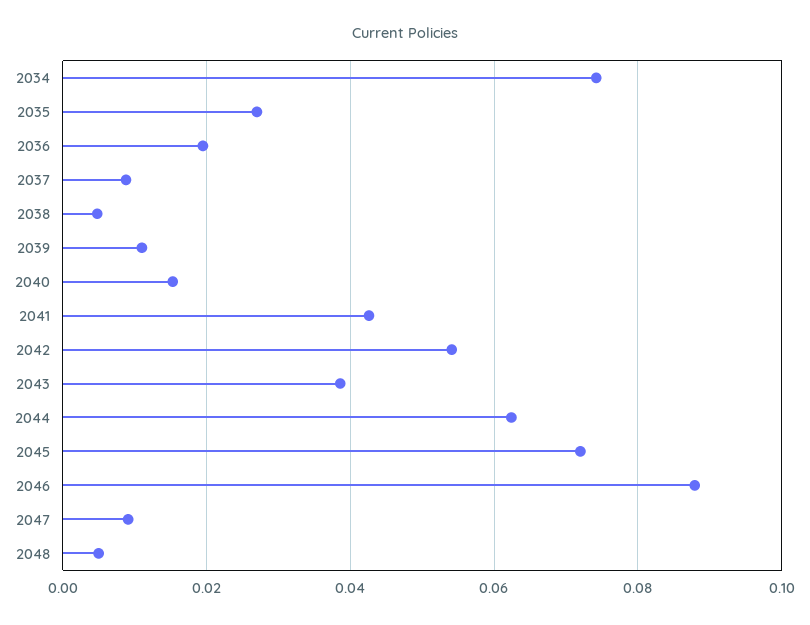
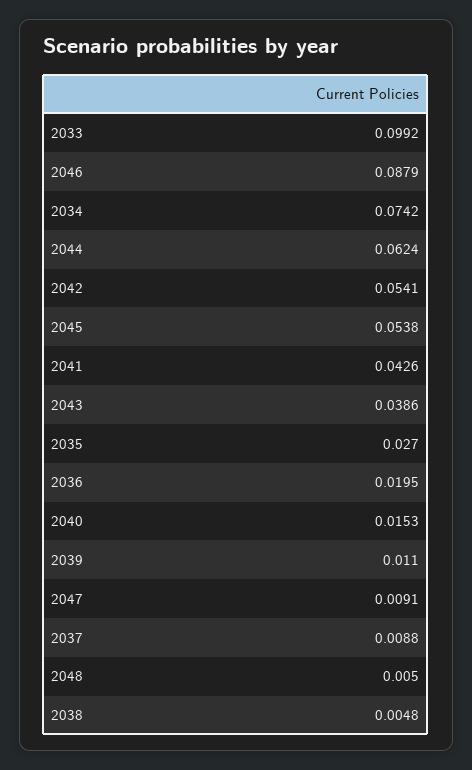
2045: 0.072 -> 0.0538
2033: none -> 0.0992

